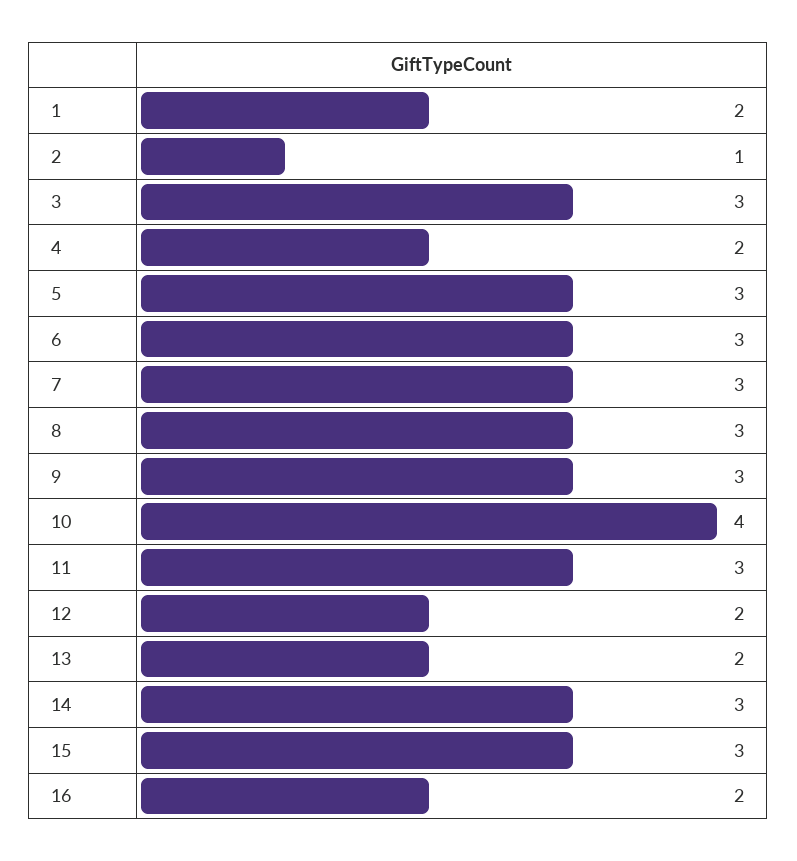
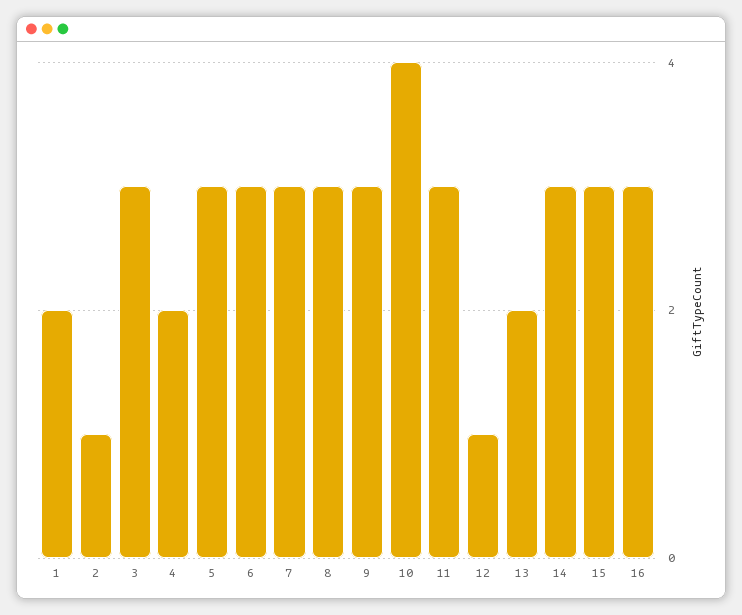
12: 2 -> 1
16: 2 -> 3

